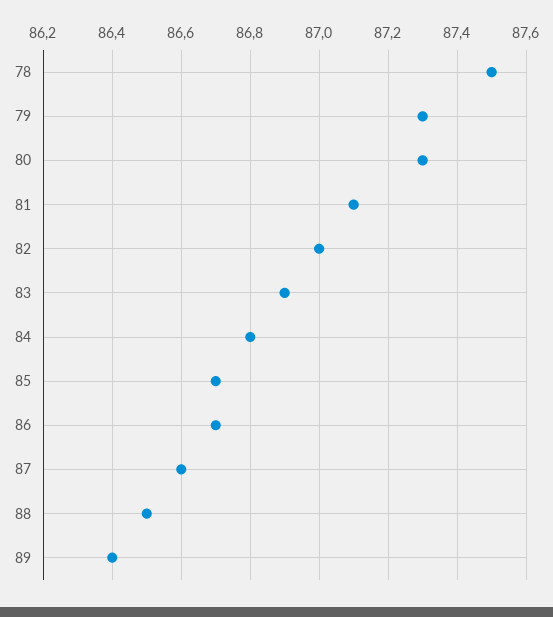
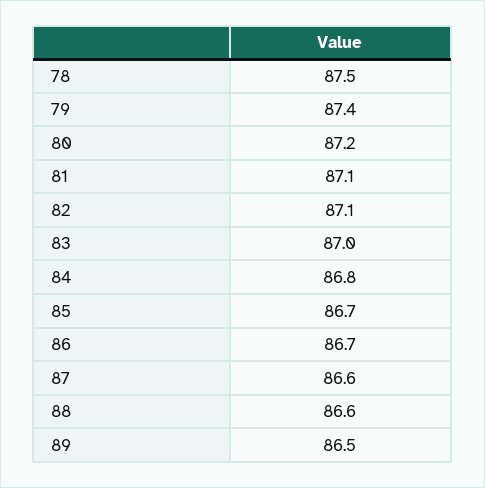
79: 87.3 -> 87.4
80: 87.3 -> 87.2
82: 87 -> 87.1
83: 86.9 -> 87
88: 86.5 -> 86.6
89: 86.4 -> 86.5

